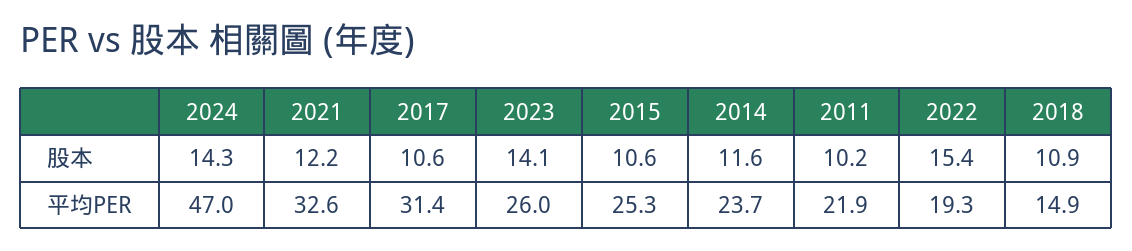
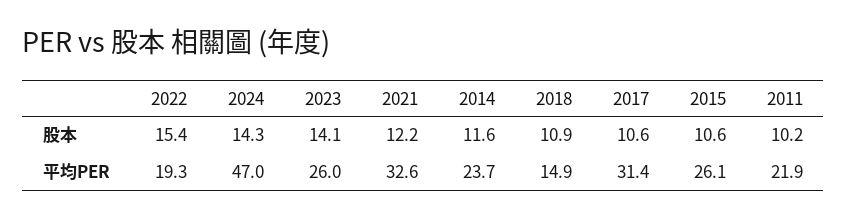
2015, 平均PER: 25.3 -> 26.1

